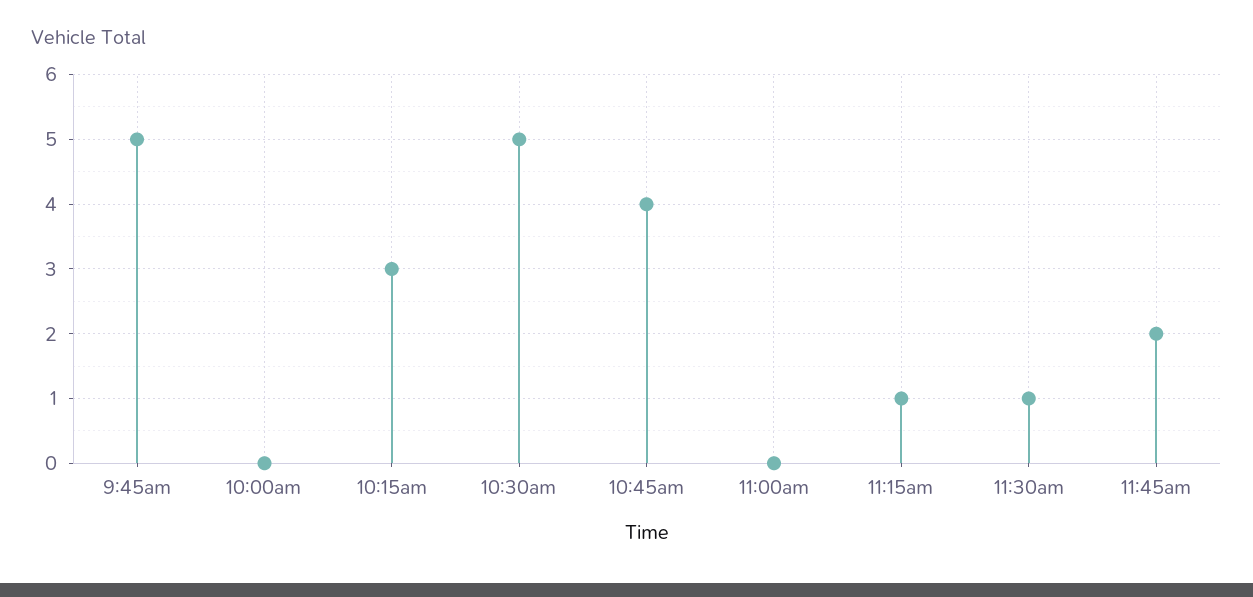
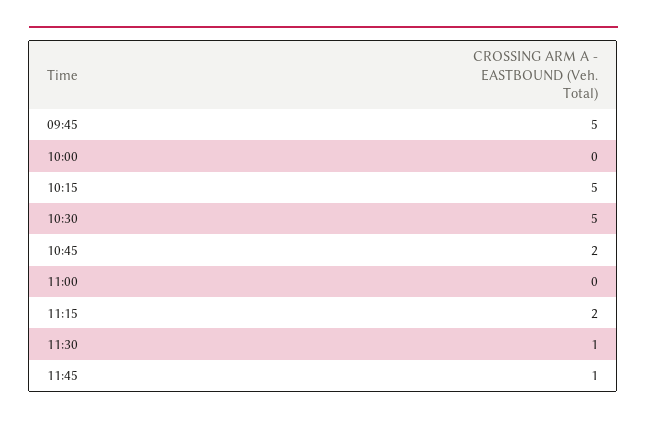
10:15am: 3 -> 5
10:45am: 4 -> 2
11:15am: 1 -> 2
11:45am: 2 -> 1

